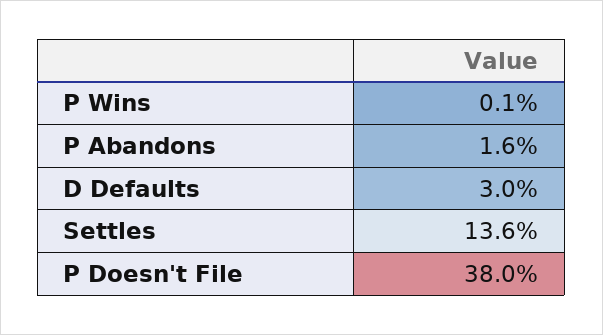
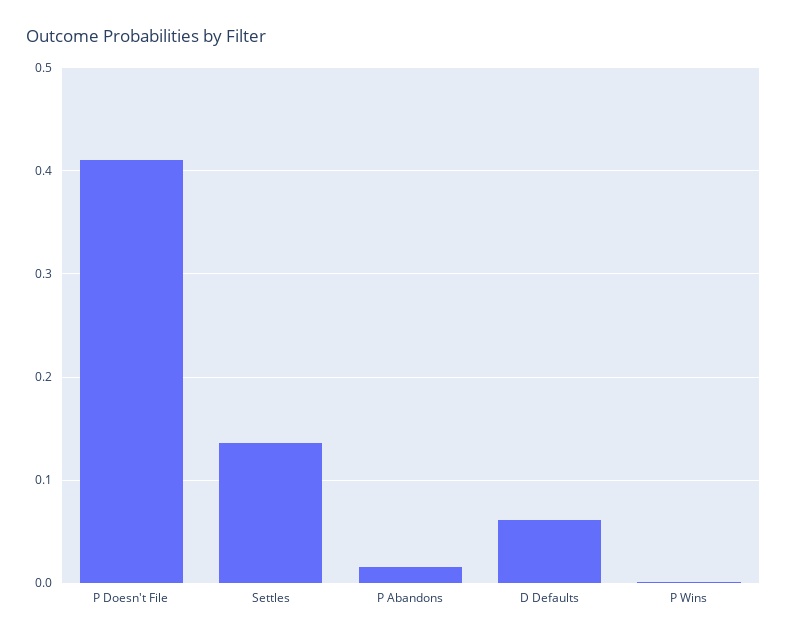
D Defaults: 0.03 -> 0.06
P Doesn't File: 0.38 -> 0.41

